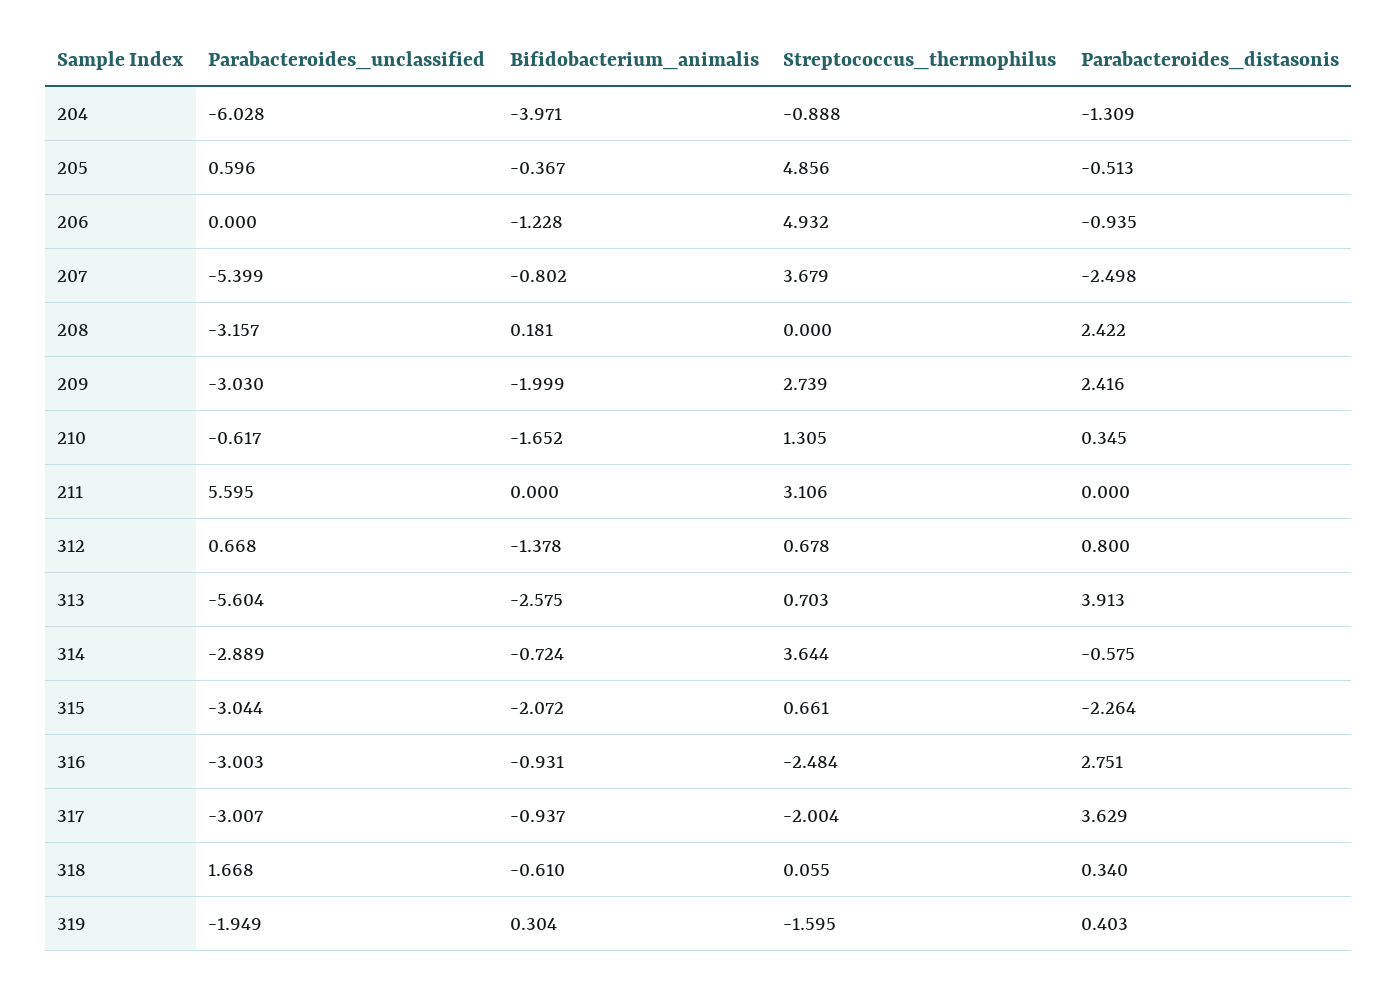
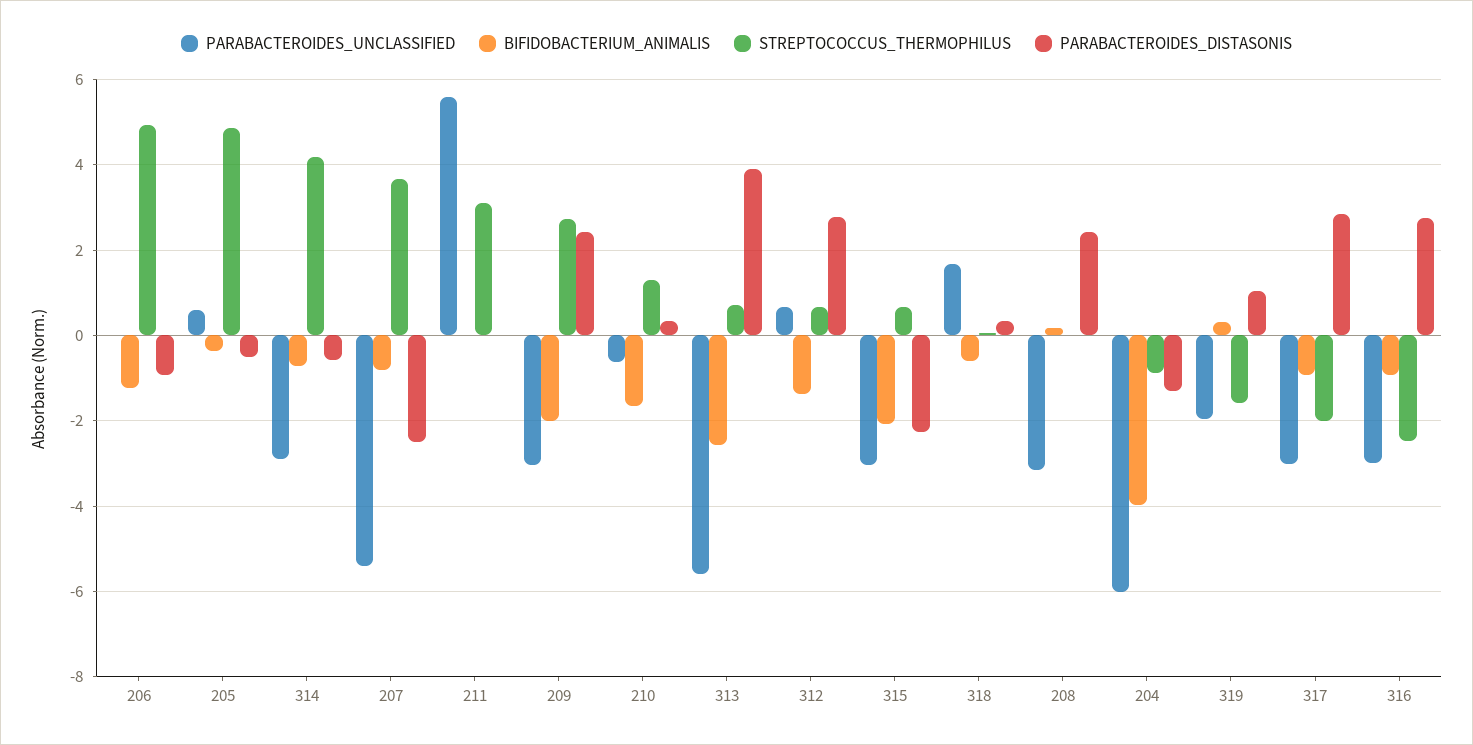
Parabacteroides_distasonis, 312: 0.8 -> 2.8
Streptococcus_thermophilus, 314: 3.644 -> 4.2
Parabacteroides_distasonis, 317: 3.629 -> 2.8
Parabacteroides_distasonis, 319: 0.403 -> 1

